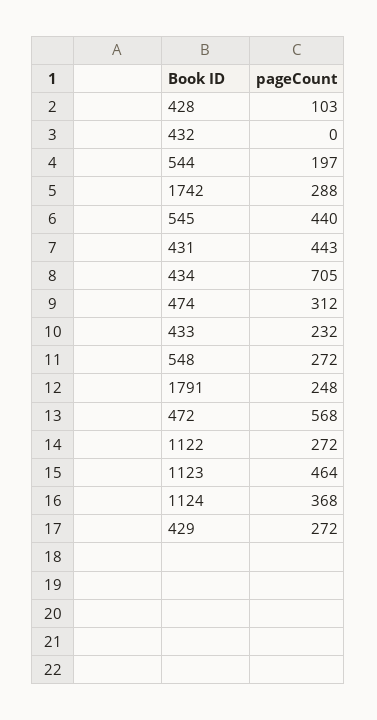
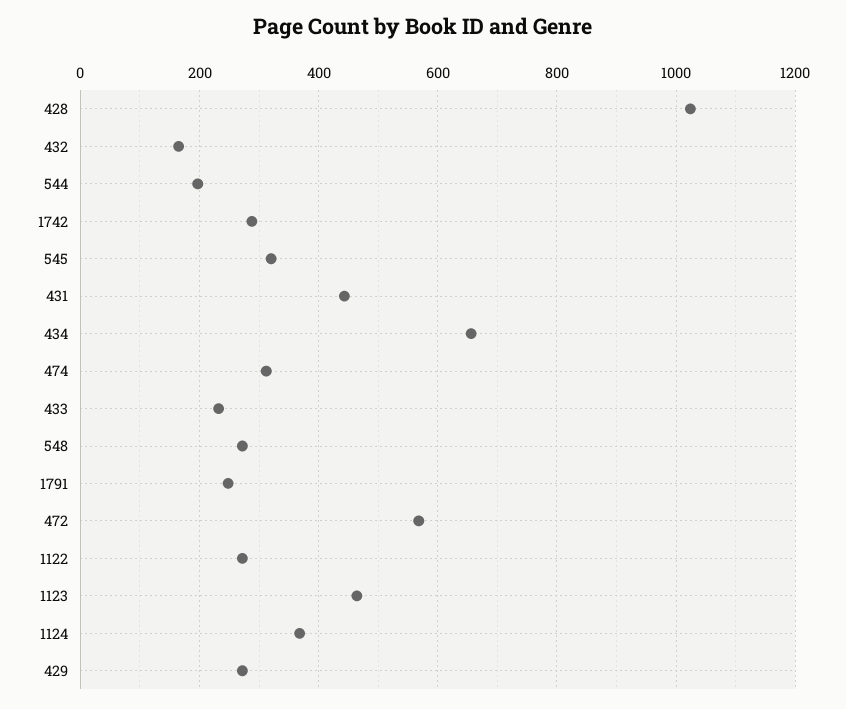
428: 103 -> 1020
432: 0 -> 160
545: 440 -> 320
434: 705 -> 660

